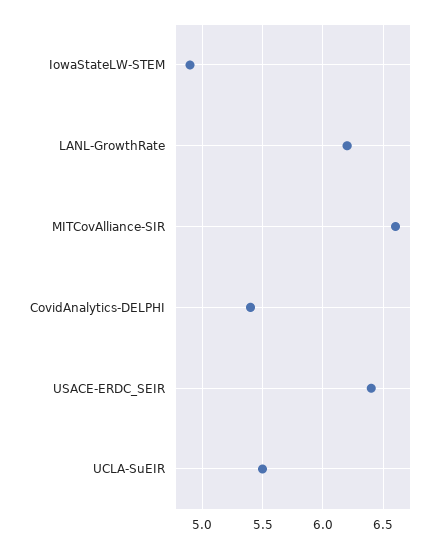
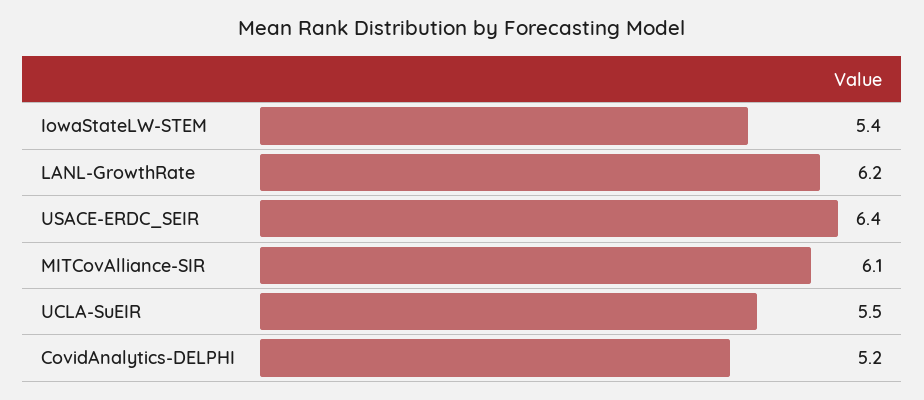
IowaStateLW-STEM: 4.9 -> 5.4
MITCovAlliance-SIR: 6.6 -> 6.1
CovidAnalytics-DELPHI: 5.4 -> 5.2

